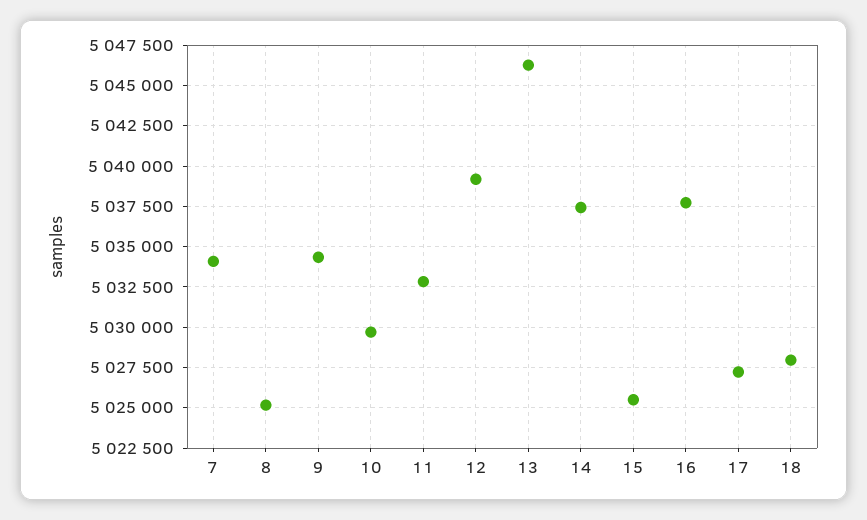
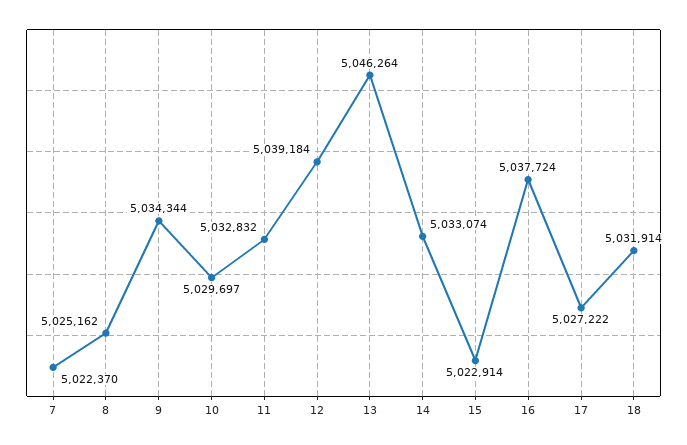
7: 5034000 -> 5022370
14: 5037500 -> 5033074
15: 5025500 -> 5022914
18: 5028000 -> 5031914

